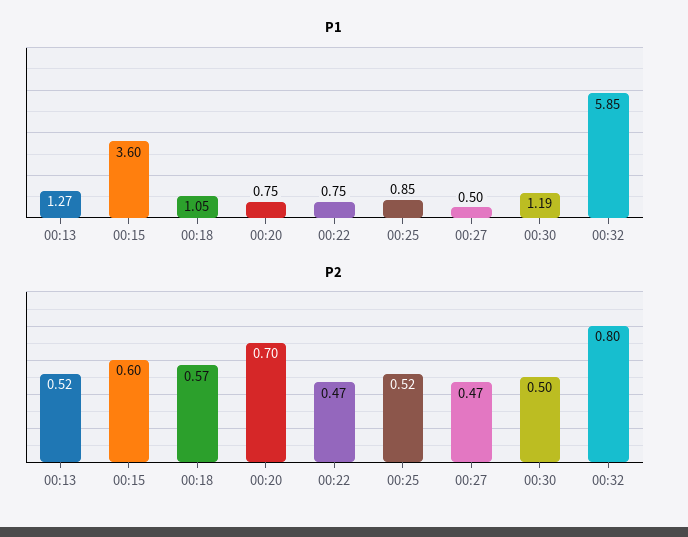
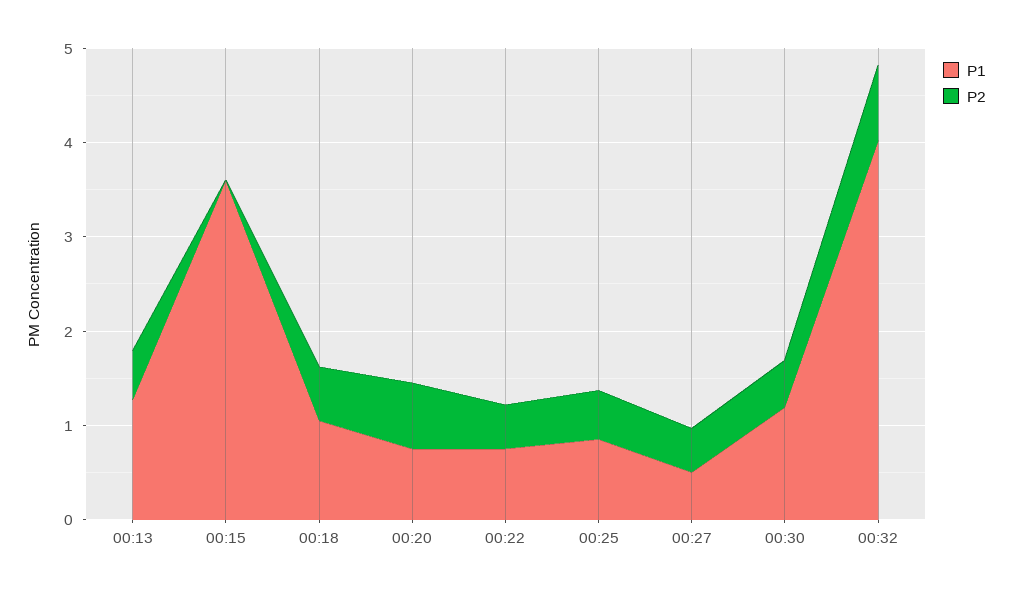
P1, 00:32: 5.85 -> 4
P2, 00:15: 0.6 -> 0

